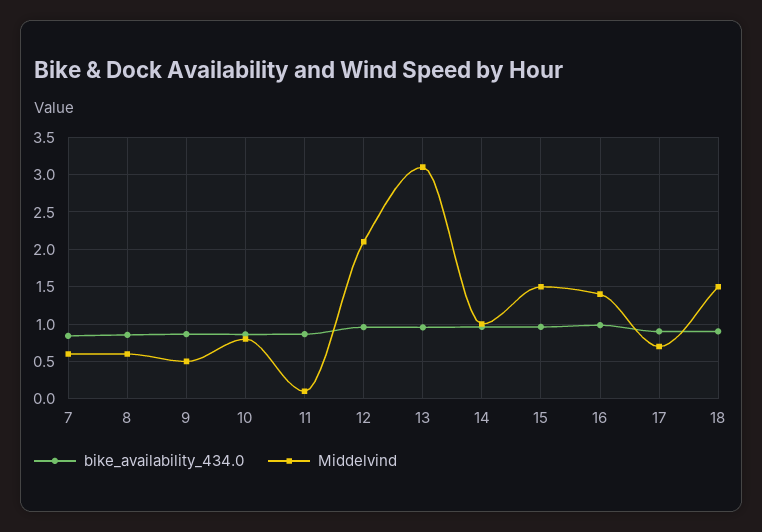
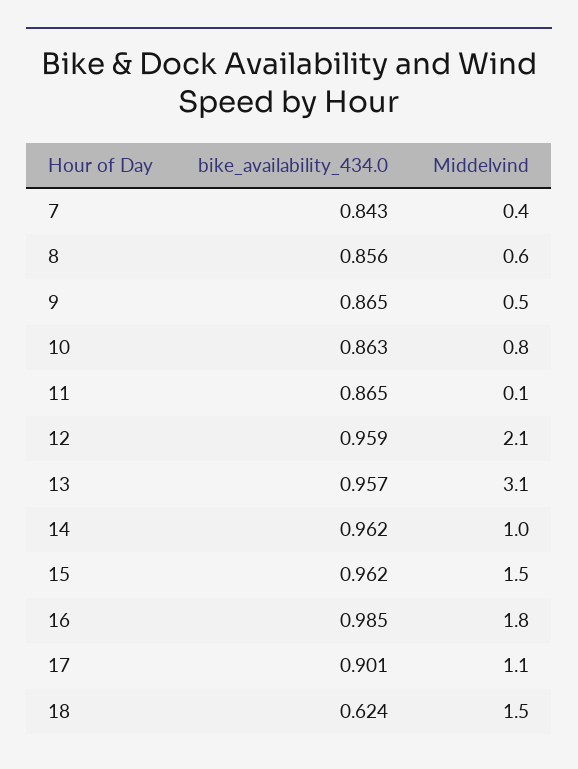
Middelvind, 7: 0.6 -> 0.4
Middelvind, 16: 1.4 -> 1.8
Middelvind, 17: 0.7 -> 1.1
bike_availability_434.0, 18: 0.9 -> 0.624

